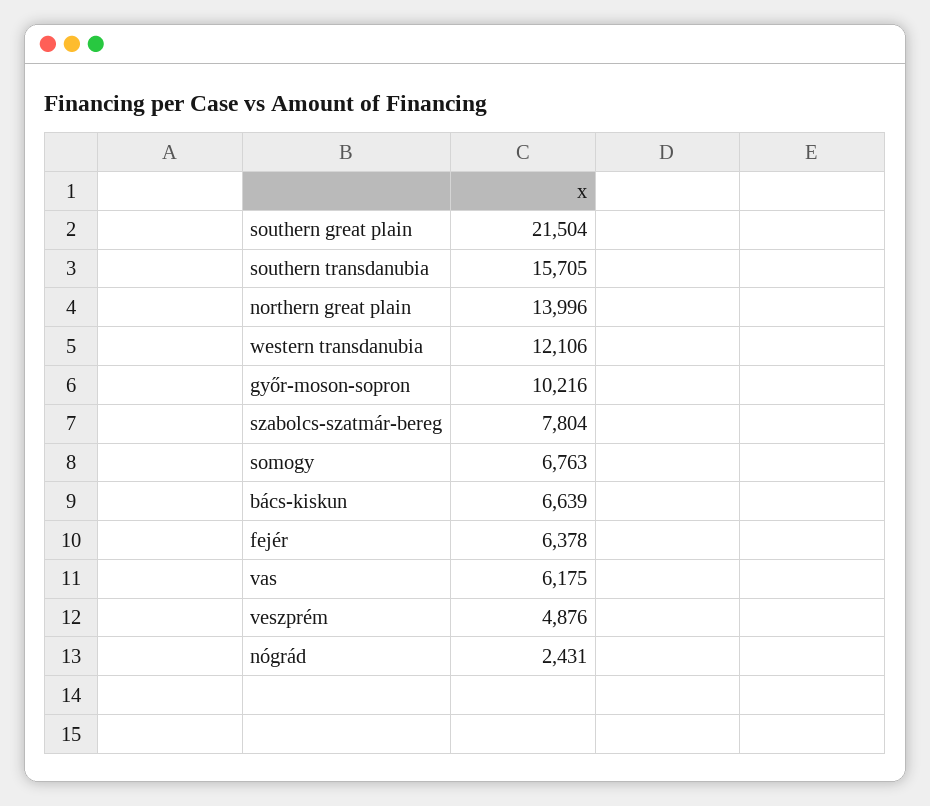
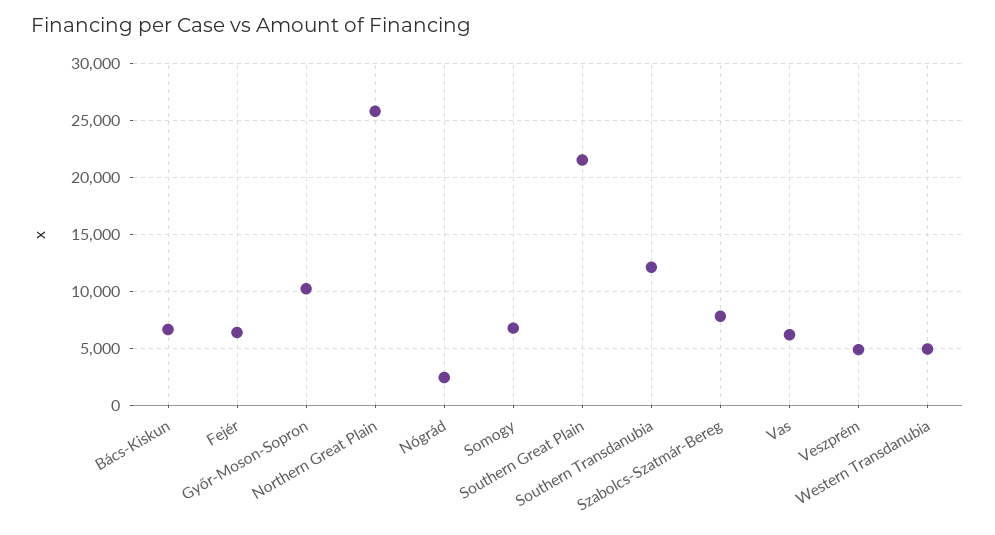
southern transdanubia: 15705 -> 12000
northern great plain: 13996 -> 26000
western transdanubia: 12106 -> 5000

